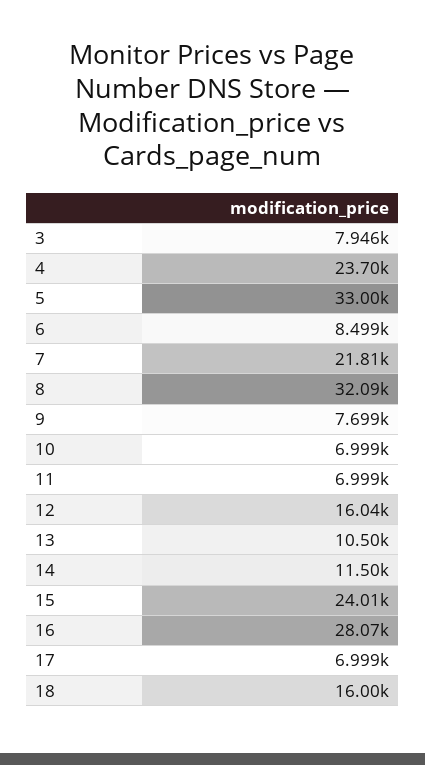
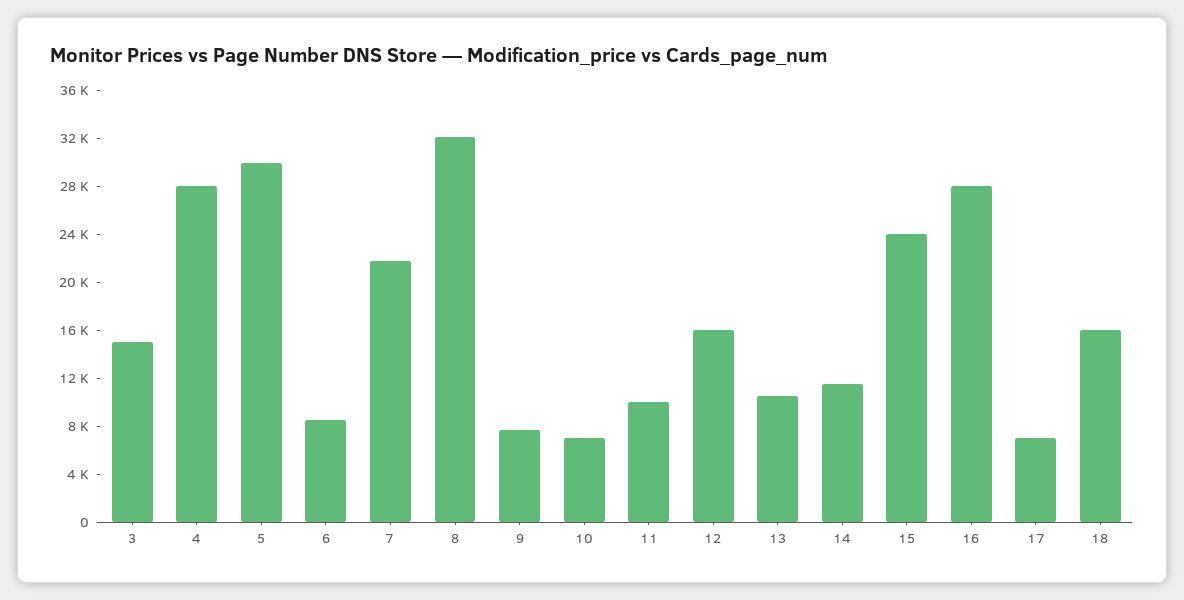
3: 7946 -> 15000
4: 23700 -> 28000
5: 33000 -> 30000
11: 6999 -> 10000

